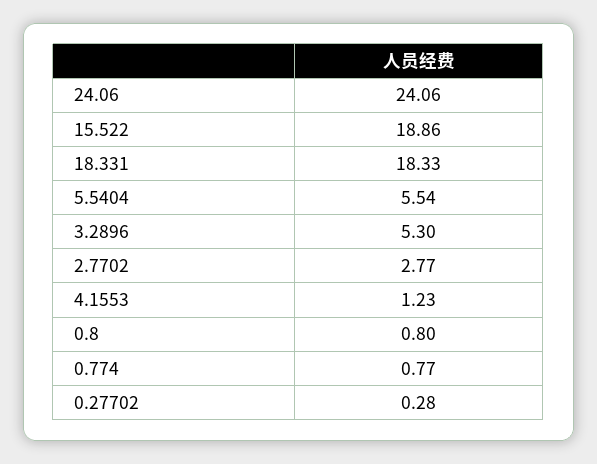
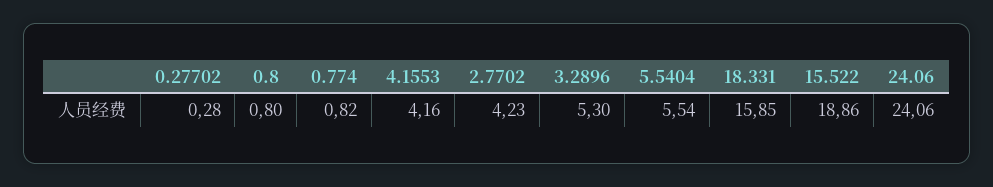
18.331: 18.33 -> 15.85
2.7702: 2.77 -> 4.23
4.1553: 1.23 -> 4.16
0.774: 0.77 -> 0.82

